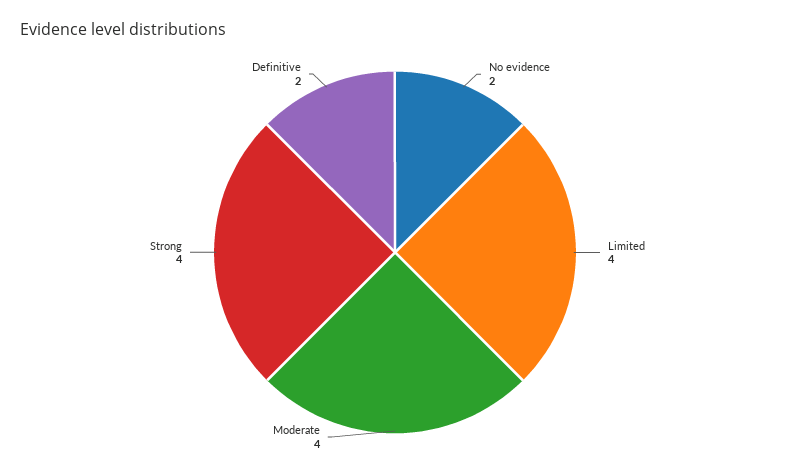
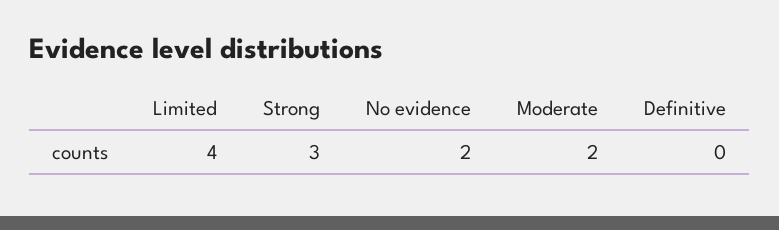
Moderate: 4 -> 2
Strong: 4 -> 3
Definitive: 2 -> 0

